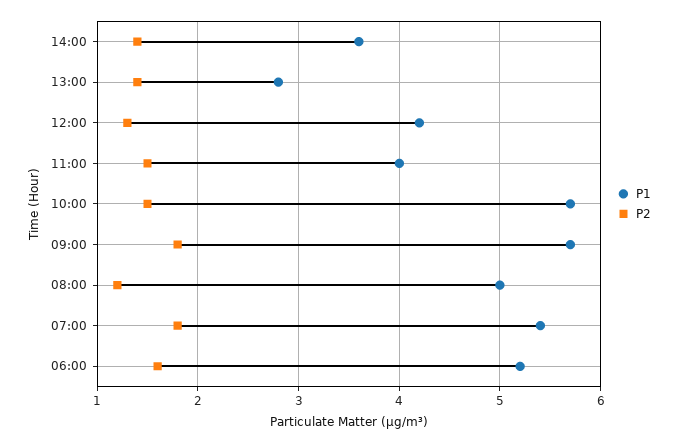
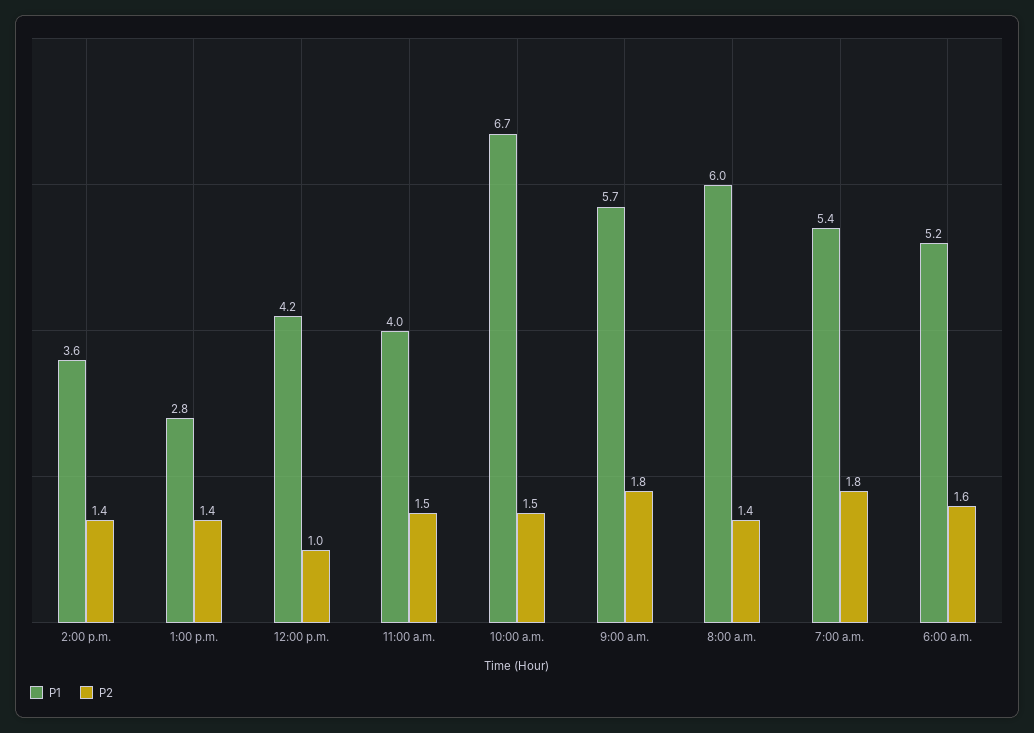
P2, 12:00: 1.3 -> 1
P1, 10:00: 5.7 -> 6.7
P1, 08:00: 5 -> 6
P2, 08:00: 1.2 -> 1.4

